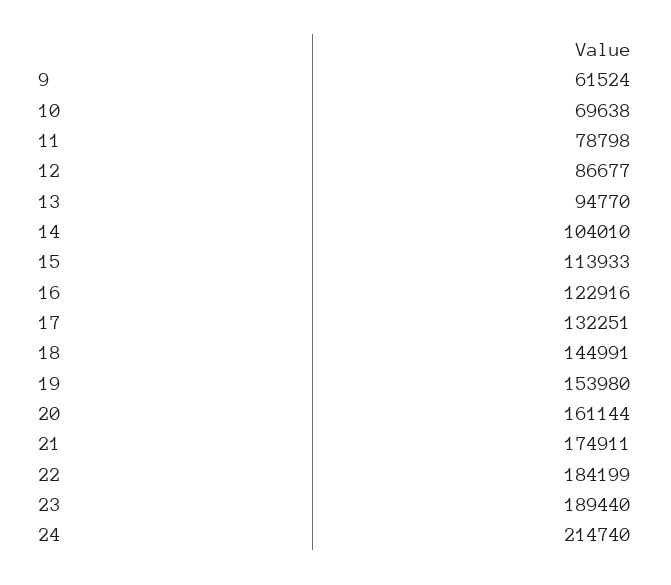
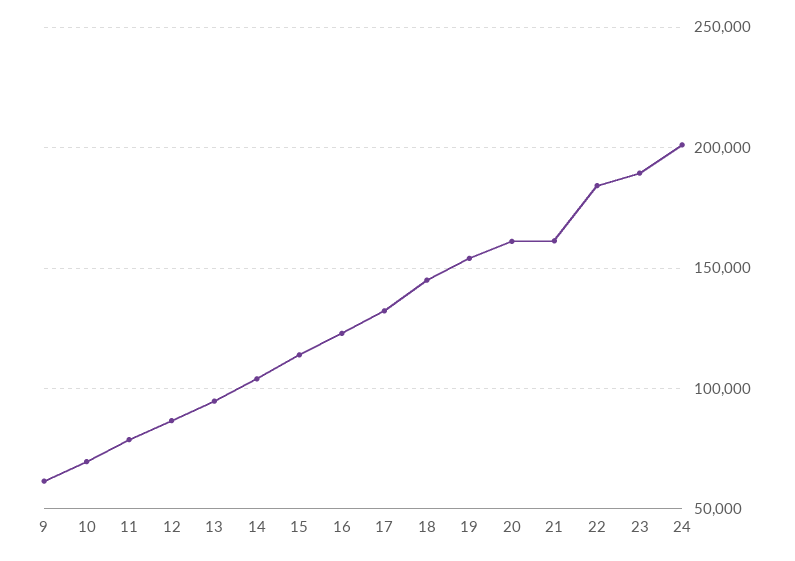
21: 174911 -> 160000
24: 214740 -> 200000

